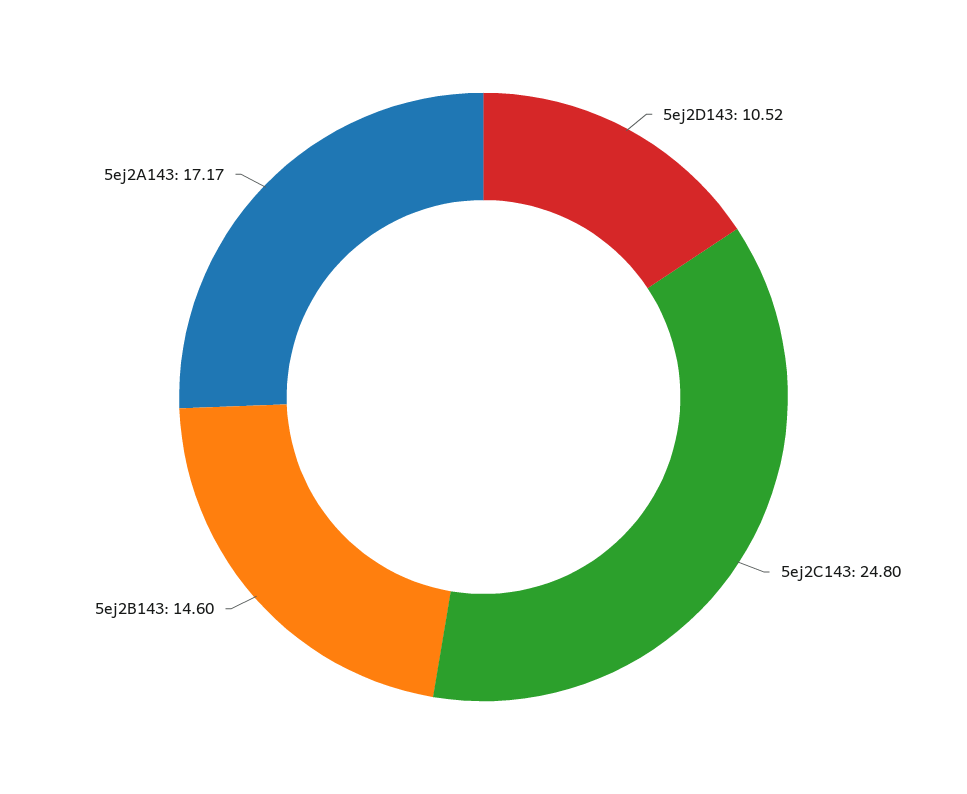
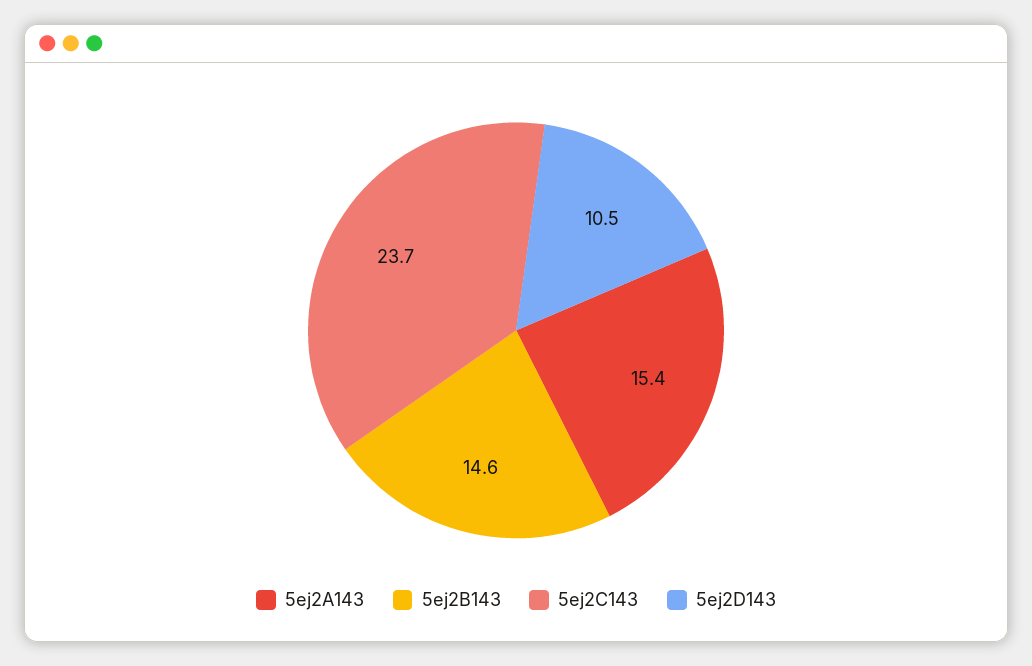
5ej2C143: 24.8 -> 23.7
5ej2A143: 17.17 -> 15.4

